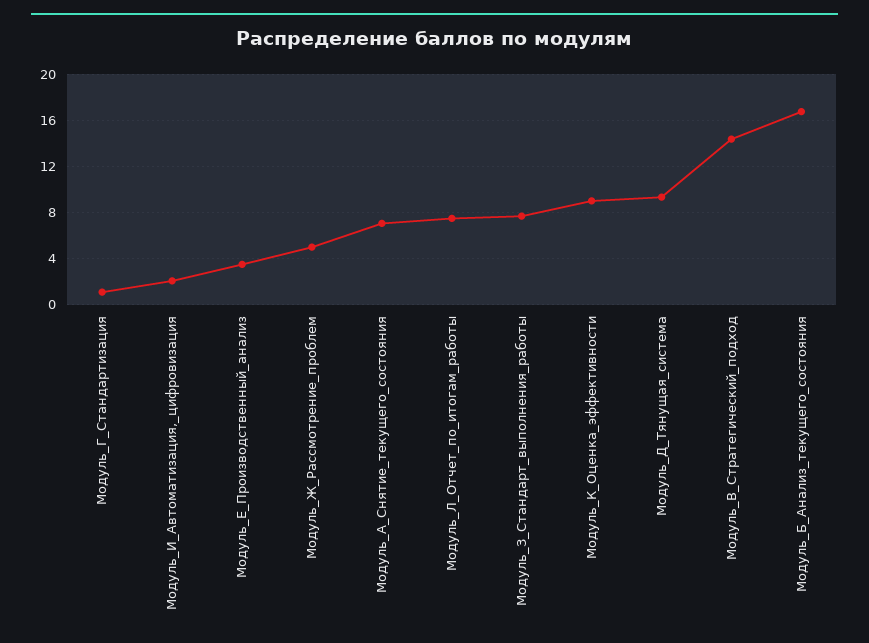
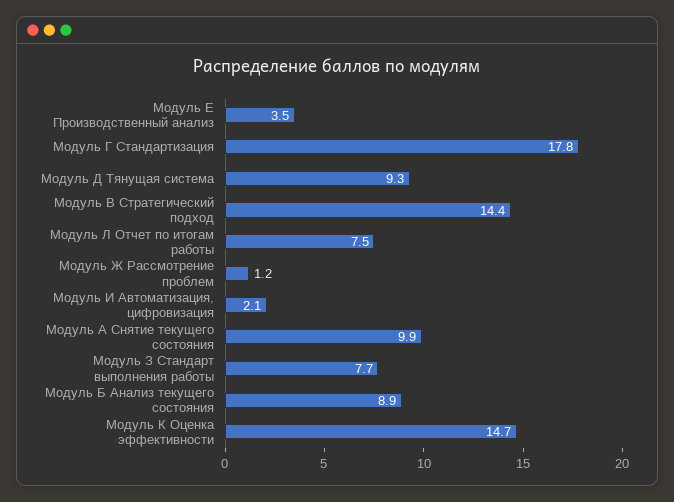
Модуль_Г_Стандартизация: 1 -> 17.8
Модуль_Ж_Рассмотрение_проблем: 5 -> 1.2
Модуль_А_Снятие_текущего_состояния: 7 -> 9.9
Модуль_К_Оценка_эффективности: 9 -> 14.7
Модуль_Б_Анализ_текущего_состояния: 17 -> 8.9

